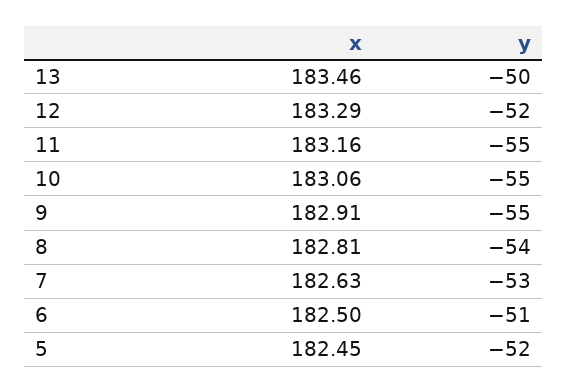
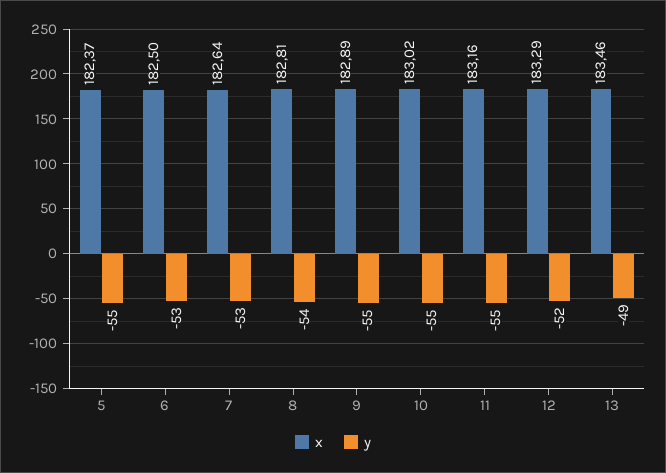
y, 13: -50 -> -49
x, 10: 183.06 -> 183.02
x, 9: 182.91 -> 182.89
x, 7: 182.63 -> 182.64
y, 6: -51 -> -53
x, 5: 182.45 -> 182.37
y, 5: -52 -> -55

